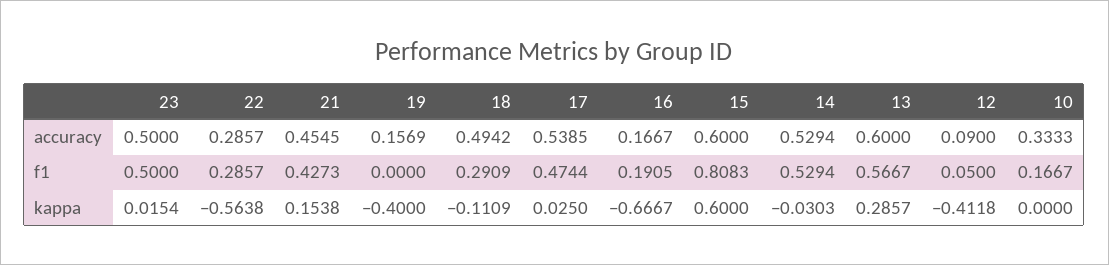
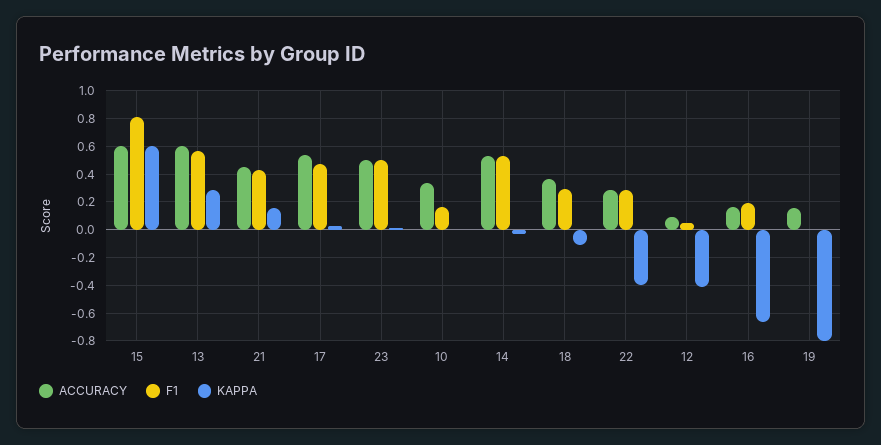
accuracy, 18: 0.4942 -> 0.35
kappa, 22: -0.5638 -> -0.4
kappa, 19: -0.4 -> -0.8

